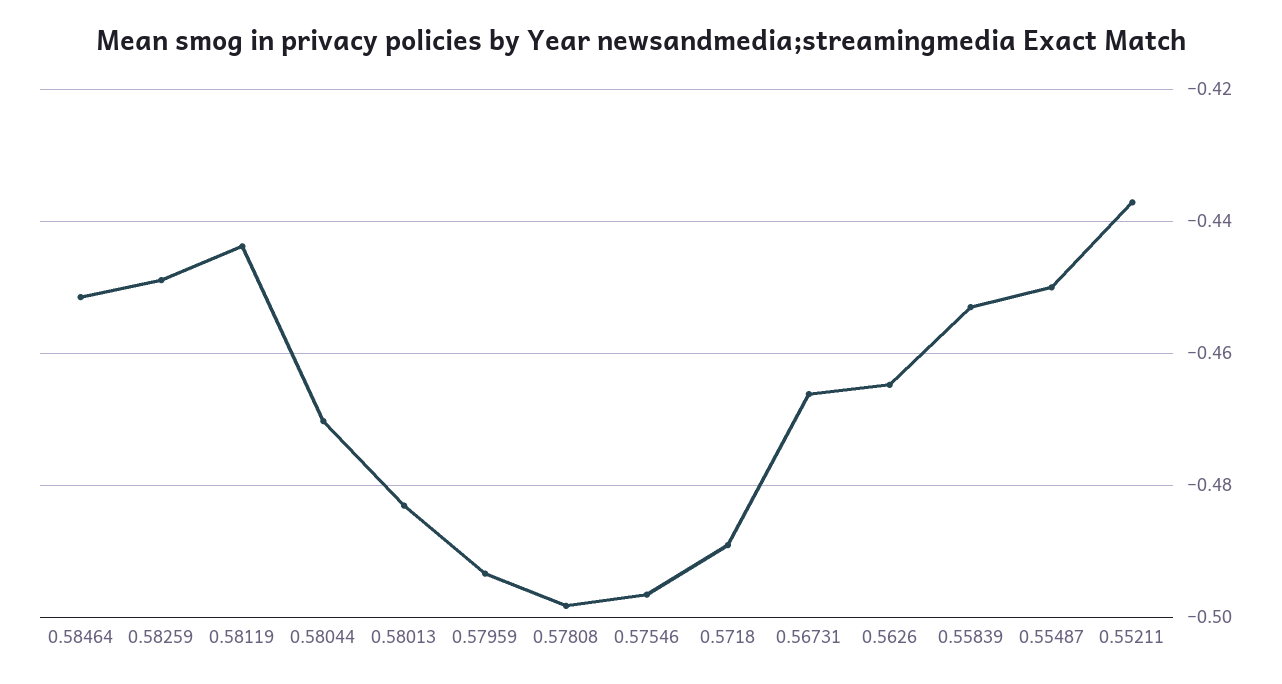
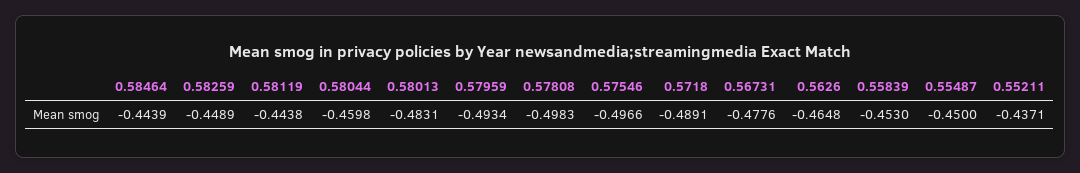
0.58464: -0.452 -> -0.4439
0.58044: -0.47 -> -0.4598
0.56731: -0.466 -> -0.4776

